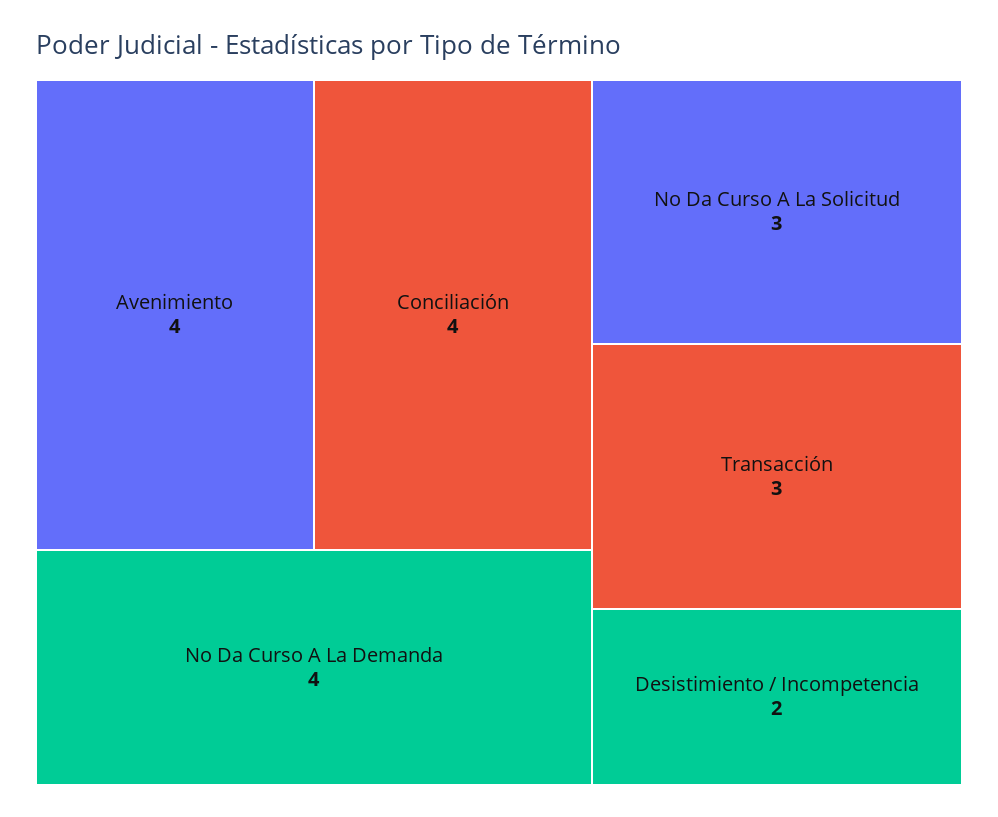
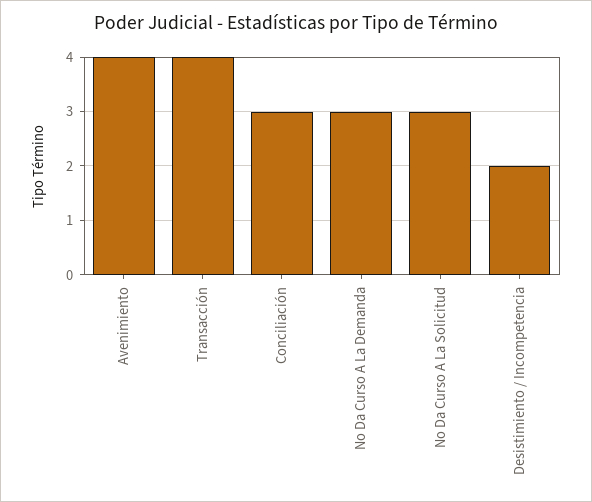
Conciliación: 4 -> 3
No Da Curso A La Demanda: 4 -> 3
Transacción: 3 -> 4

